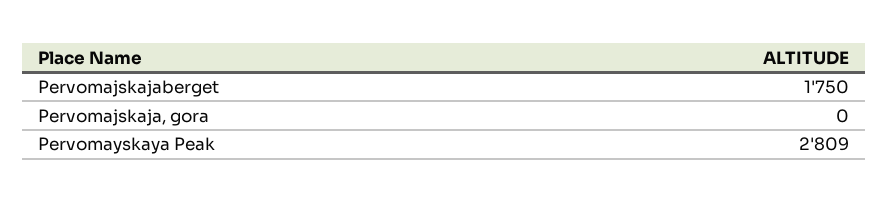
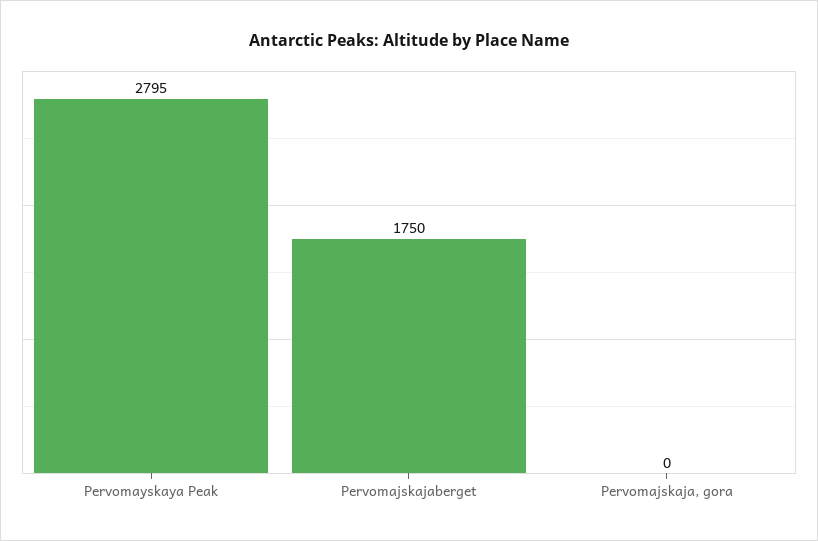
Pervomayskaya Peak: 2809 -> 2795

